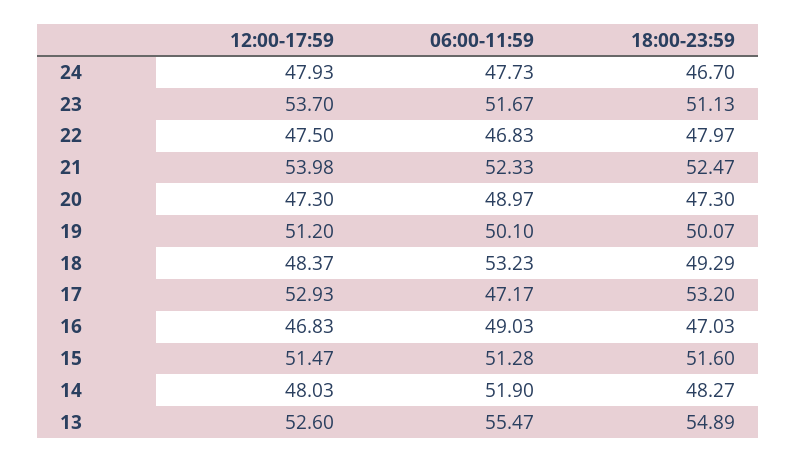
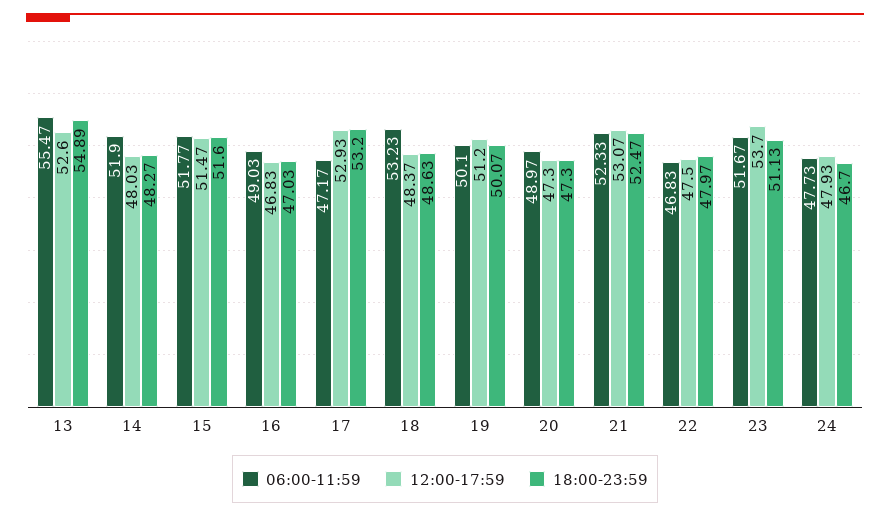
12:00-17:59, 21: 53.98 -> 53.07
18:00-23:59, 18: 49.29 -> 48.63
06:00-11:59, 15: 51.28 -> 51.77

